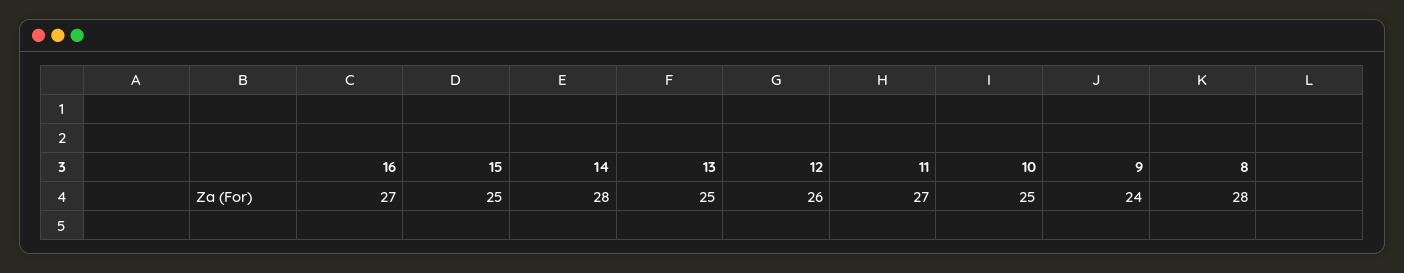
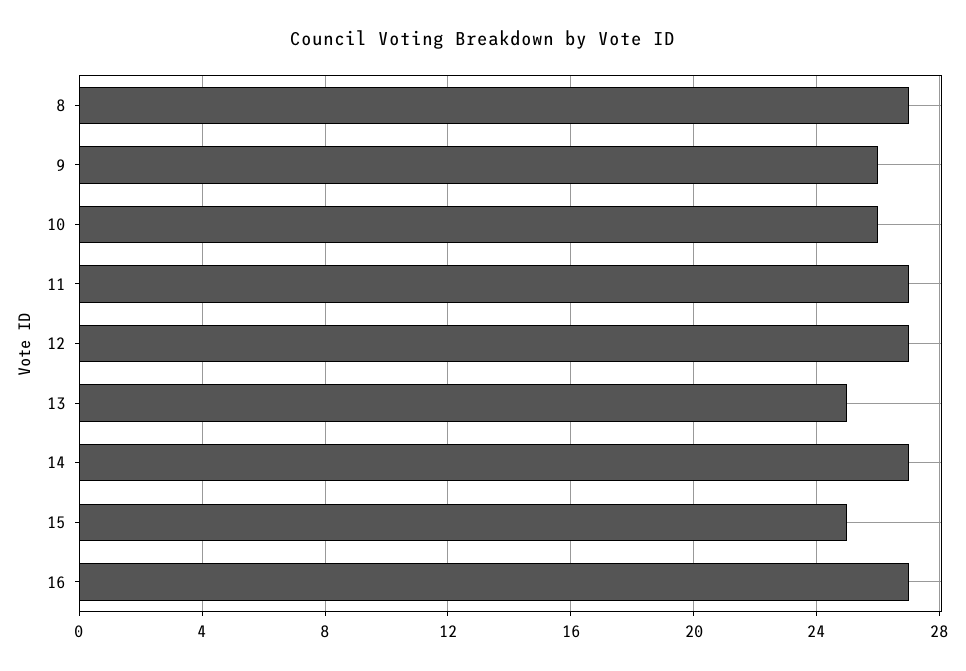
14: 28 -> 27
12: 26 -> 27
10: 25 -> 26
9: 24 -> 26
8: 28 -> 27

